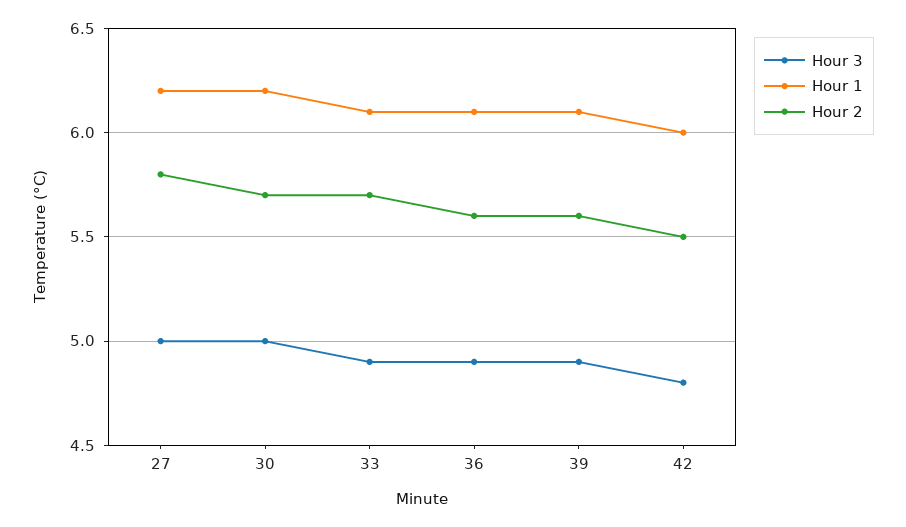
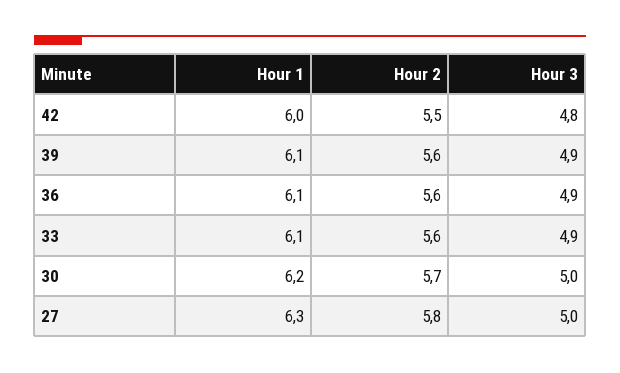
Hour 1, 27: 6.2 -> 6.3
Hour 2, 33: 5.7 -> 5.6

